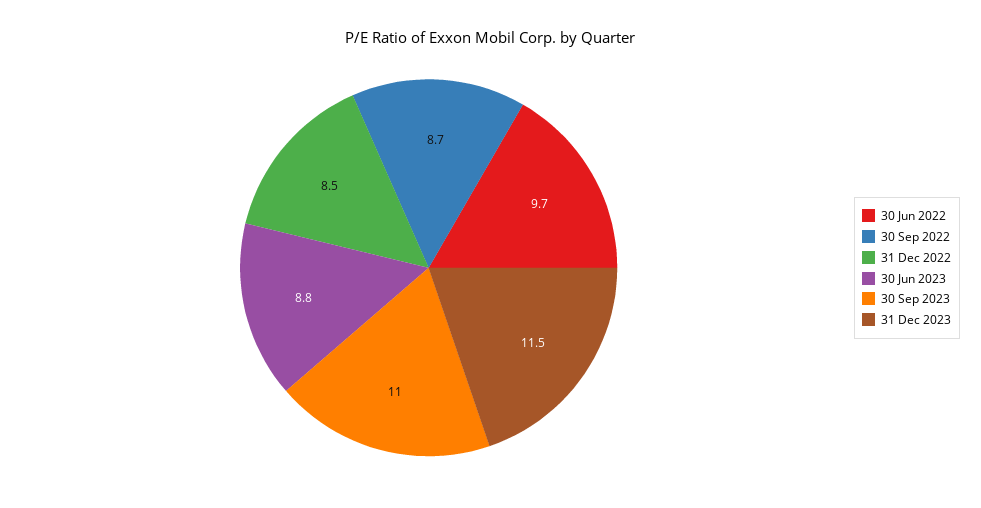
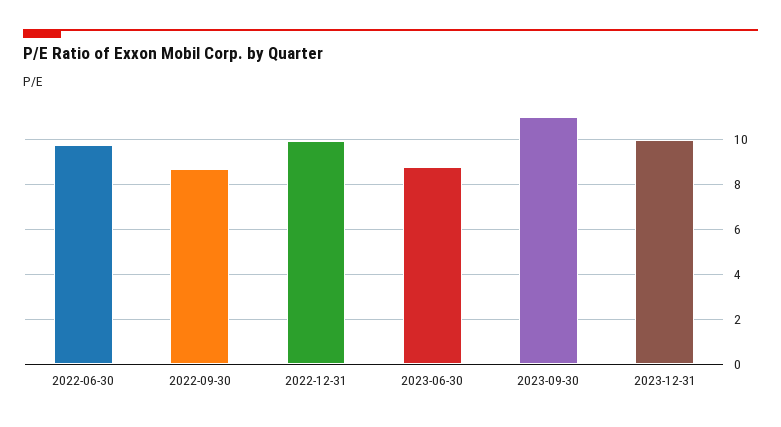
31 Dec 2022: 8.5 -> 10
31 Dec 2023: 11.5 -> 10

